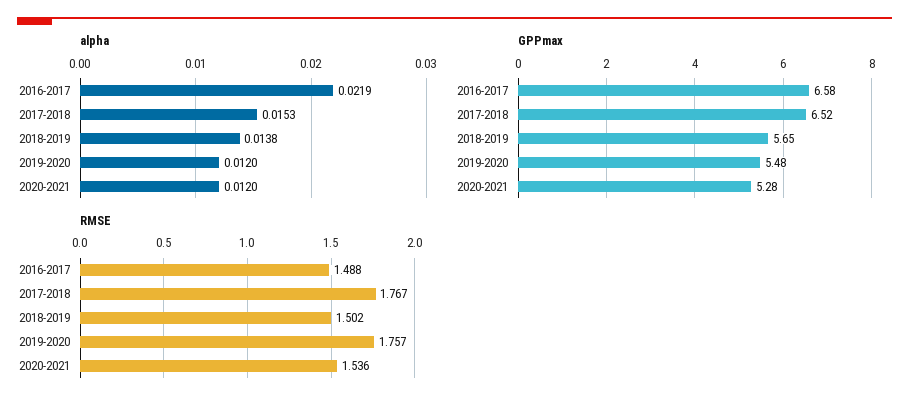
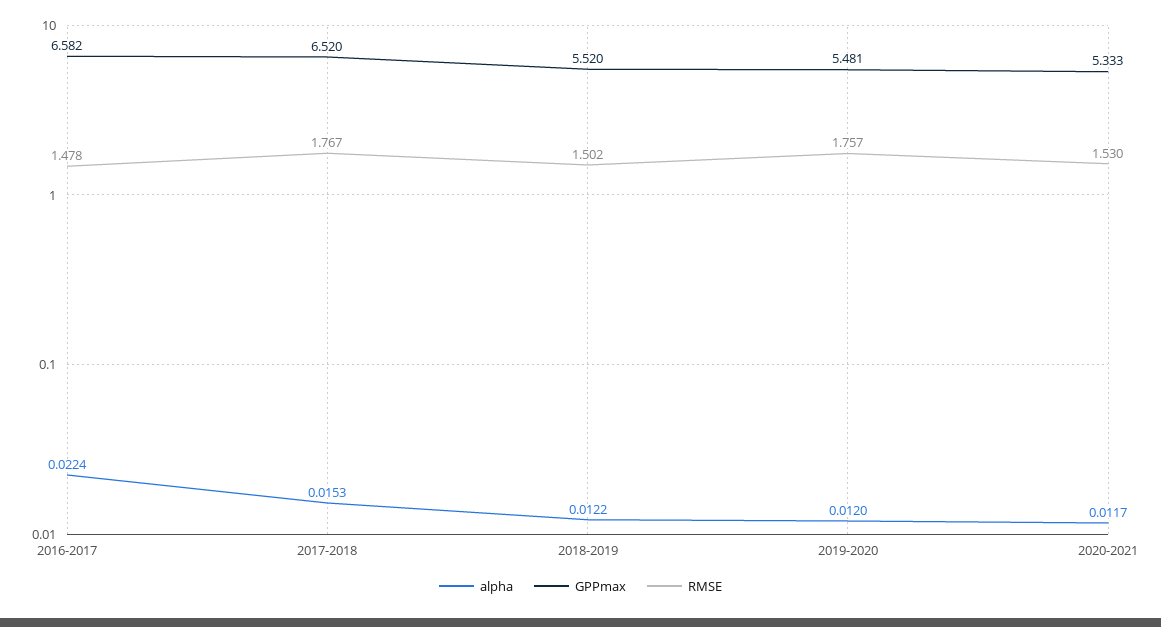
alpha, 2016-2017: 0.0219 -> 0.0224
alpha, 2018-2019: 0.0138 -> 0.0122
alpha, 2020-2021: 0.012 -> 0.0117
GPPmax, 2018-2019: 5.65 -> 5.52
GPPmax, 2020-2021: 5.28 -> 5.333
RMSE, 2016-2017: 1.488 -> 1.478
RMSE, 2020-2021: 1.536 -> 1.53

